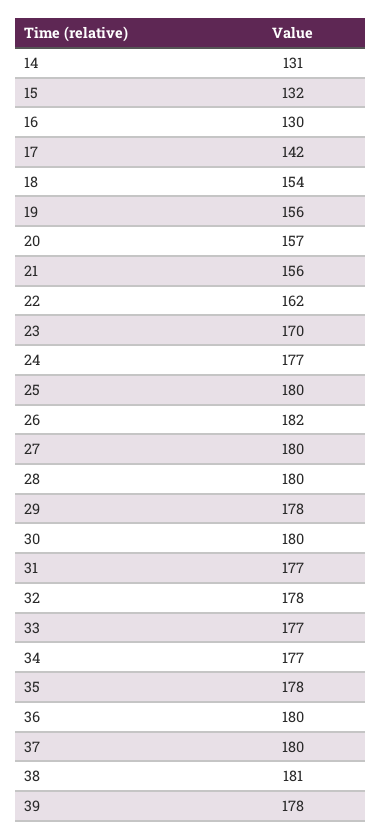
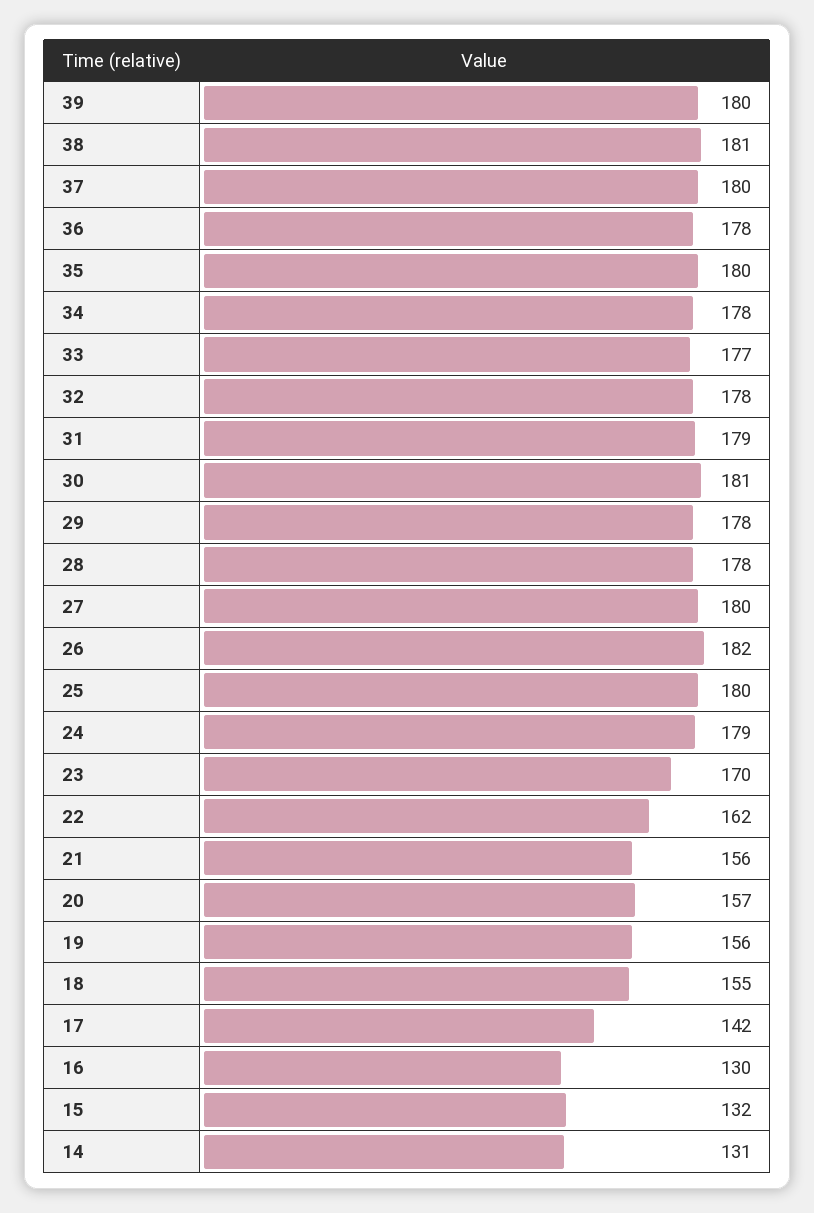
18: 154 -> 155
24: 177 -> 179
28: 180 -> 178
30: 180 -> 181
31: 177 -> 179
34: 177 -> 178
35: 178 -> 180
36: 180 -> 178
39: 178 -> 180

